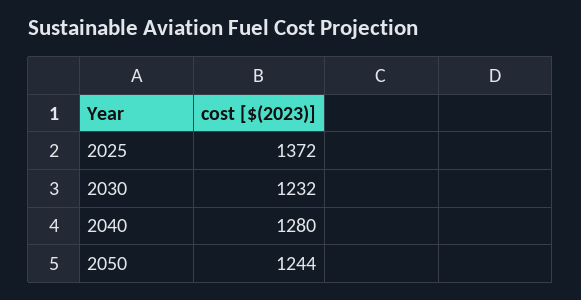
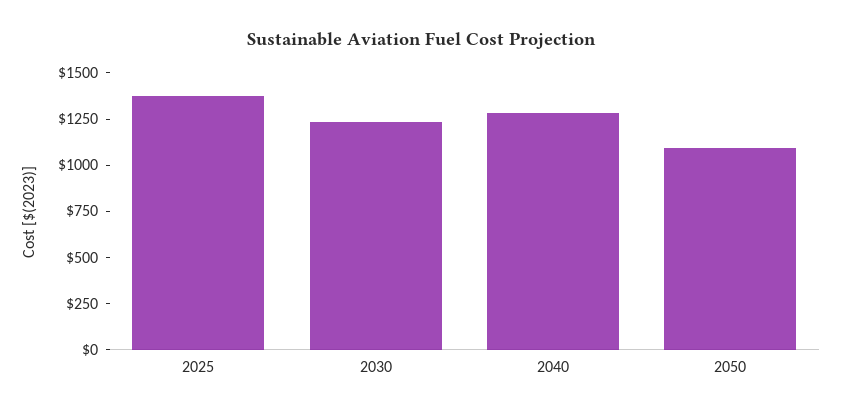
2050: 1244 -> 1100

